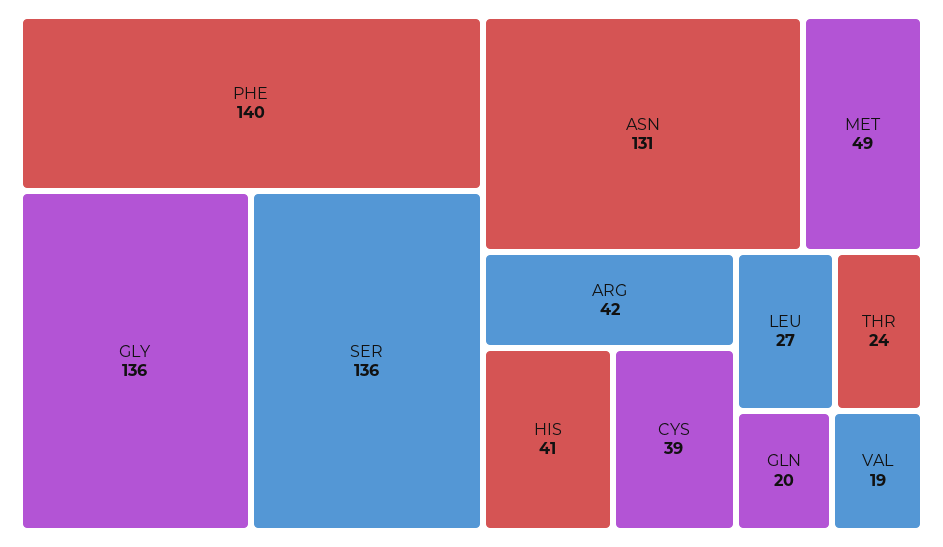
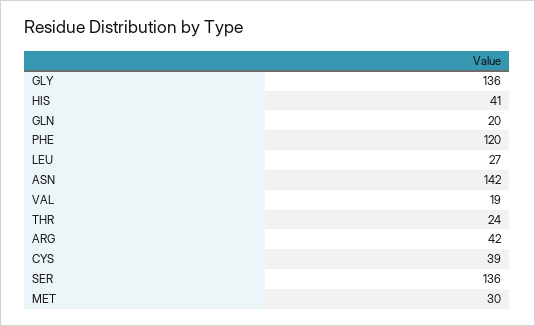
PHE: 140 -> 120
ASN: 131 -> 142
MET: 49 -> 30

